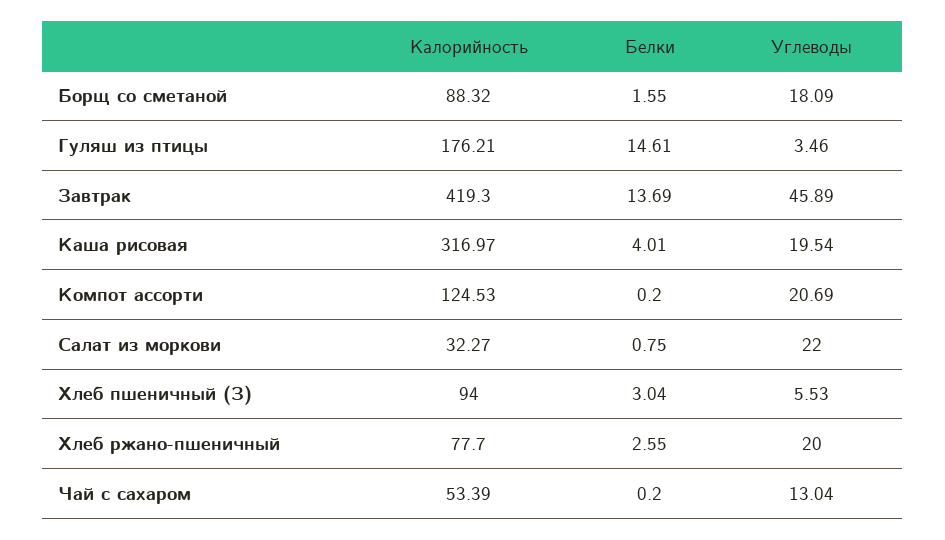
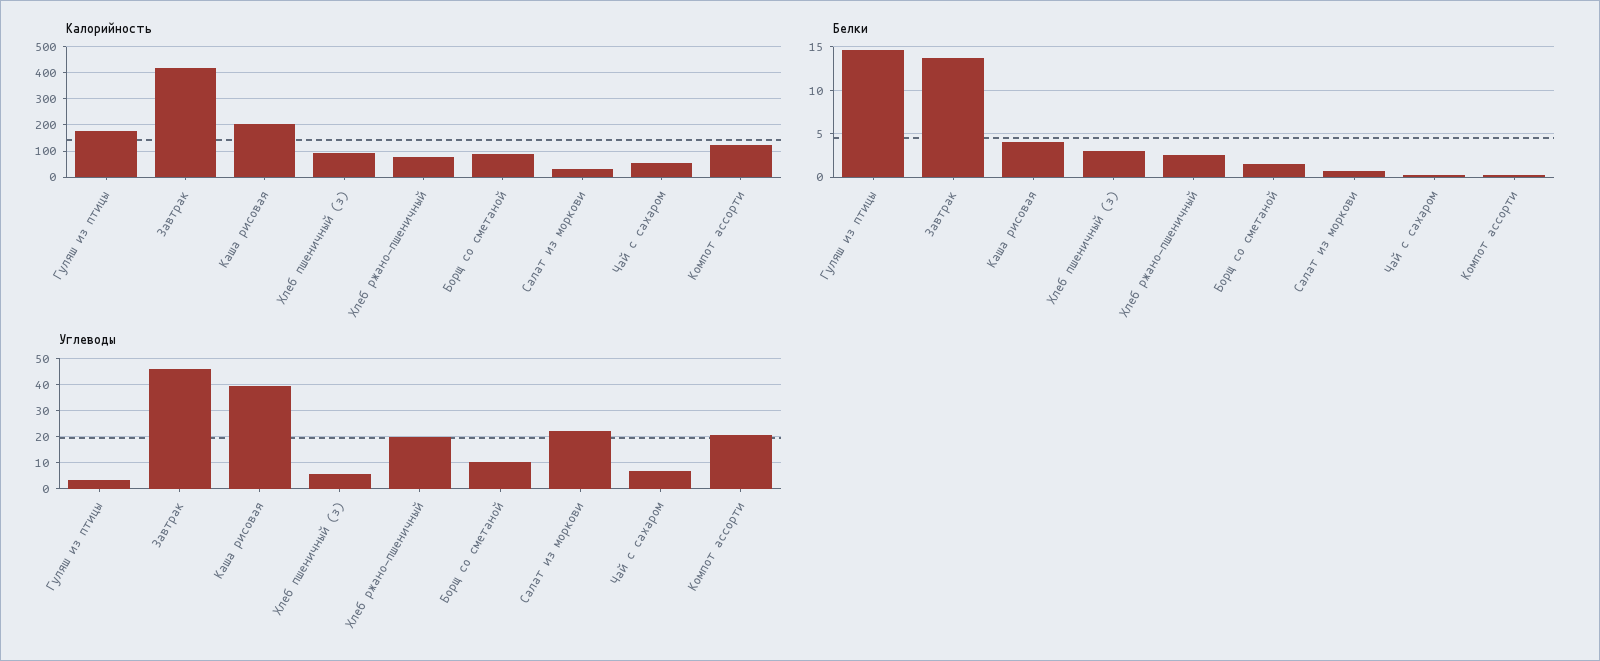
Углеводы, Борщ со сметаной: 18.09 -> 10
Калорийность, Каша рисовая: 316.97 -> 200
Углеводы, Каша рисовая: 19.54 -> 40
Углеводы, Чай с сахаром: 13.04 -> 7.5

